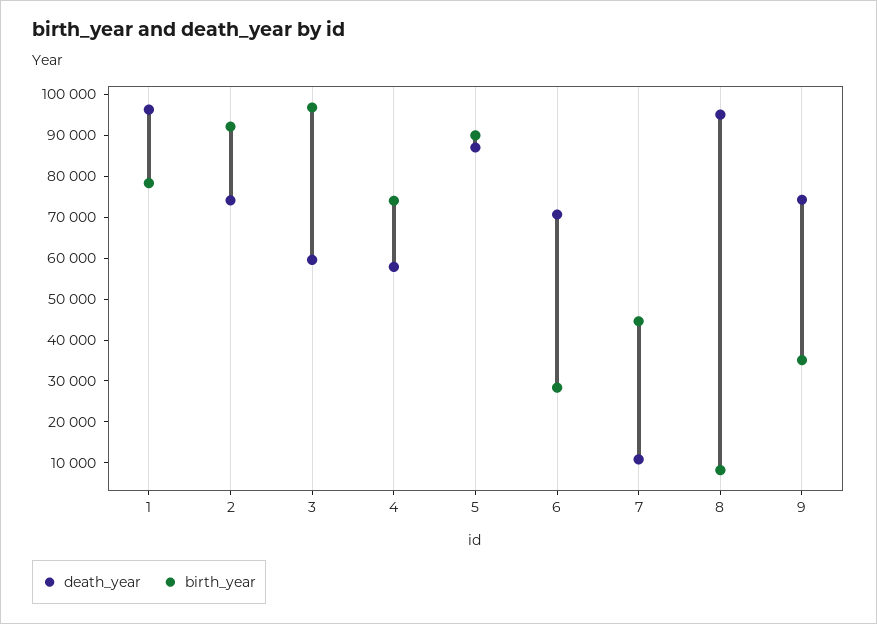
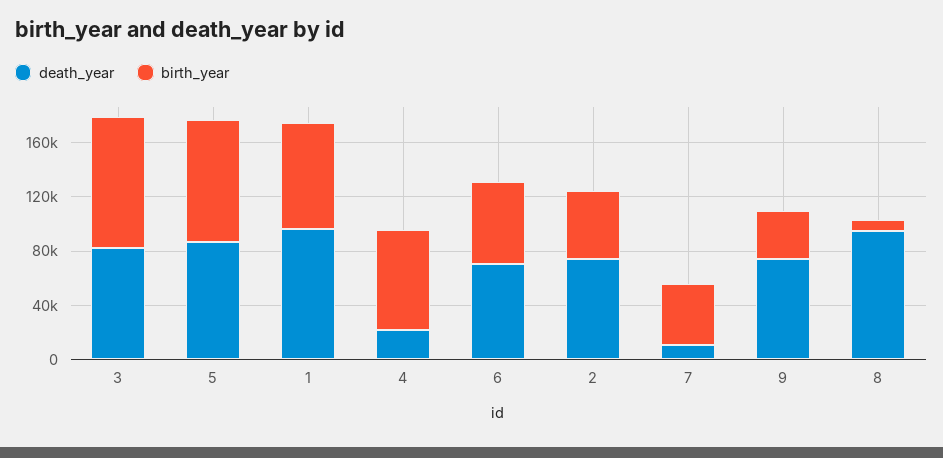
birth_year, 2: 92000 -> 50000
death_year, 3: 60000 -> 80000
death_year, 4: 58000 -> 20000
birth_year, 6: 28000 -> 60000

